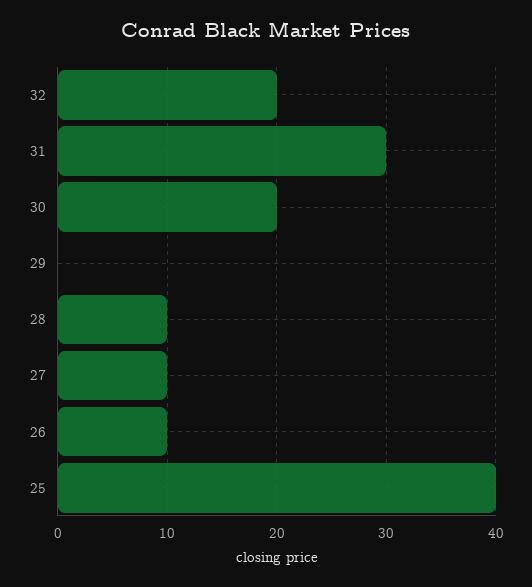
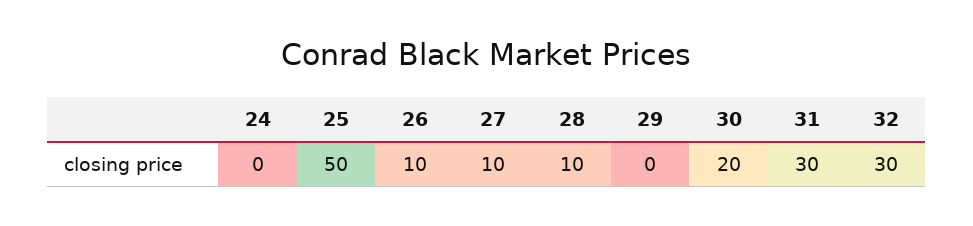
32: 20 -> 30
25: 40 -> 50
24: none -> 0

